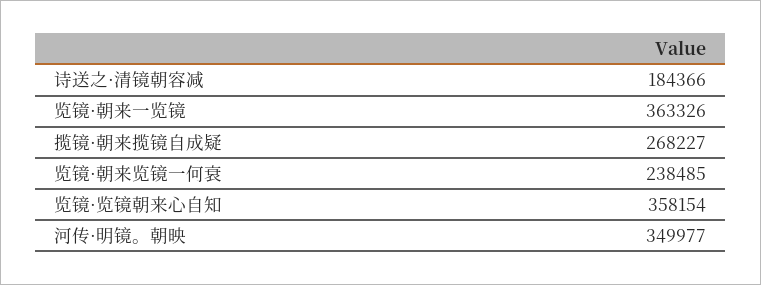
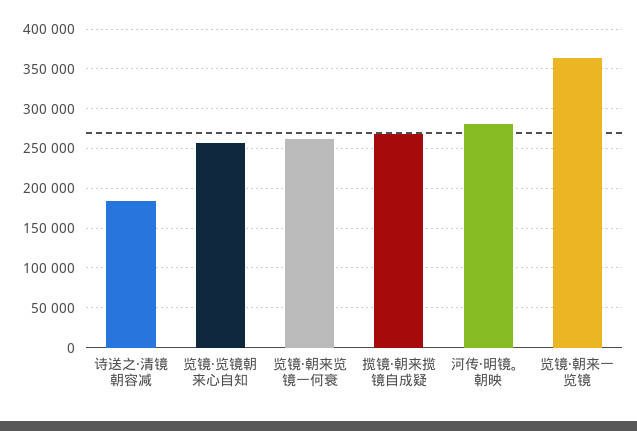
览镜·朝来览镜一何衰: 238485 -> 260000
览镜·览镜朝来心自知: 358154 -> 260000
河传·明镜。朝映: 349977 -> 280000

